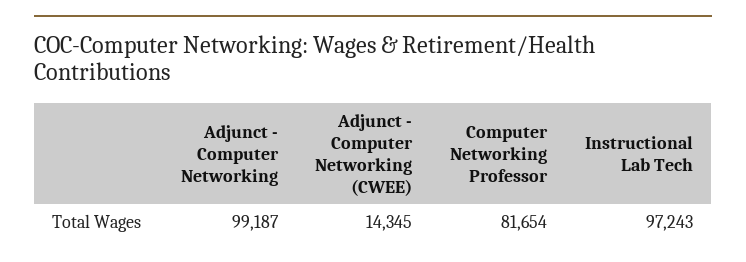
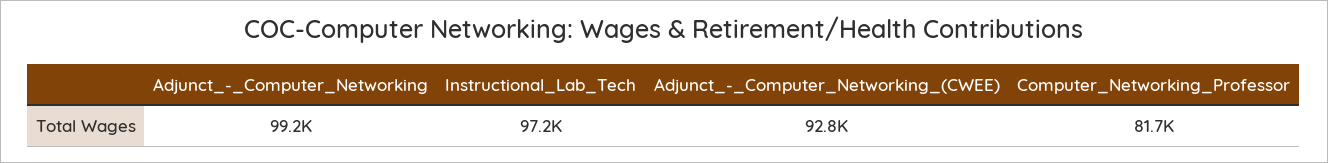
Adjunct - Computer Networking (CWEE): 14345 -> 92800

